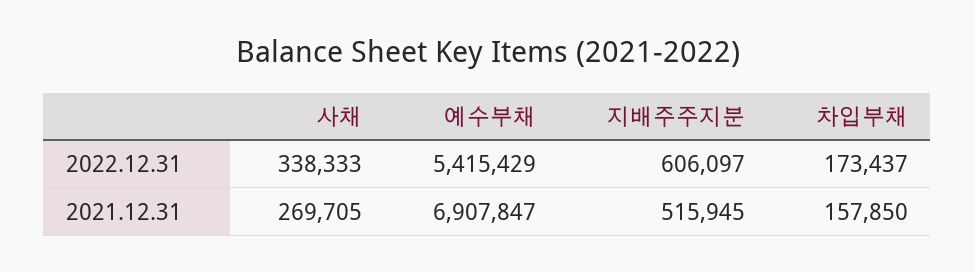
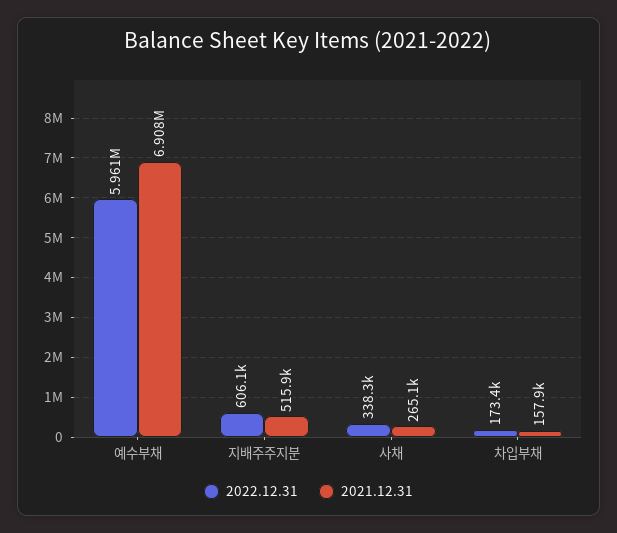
2022.12.31, 예수부채: 5415429 -> 5961000
2021.12.31, 사채: 269705 -> 265100

